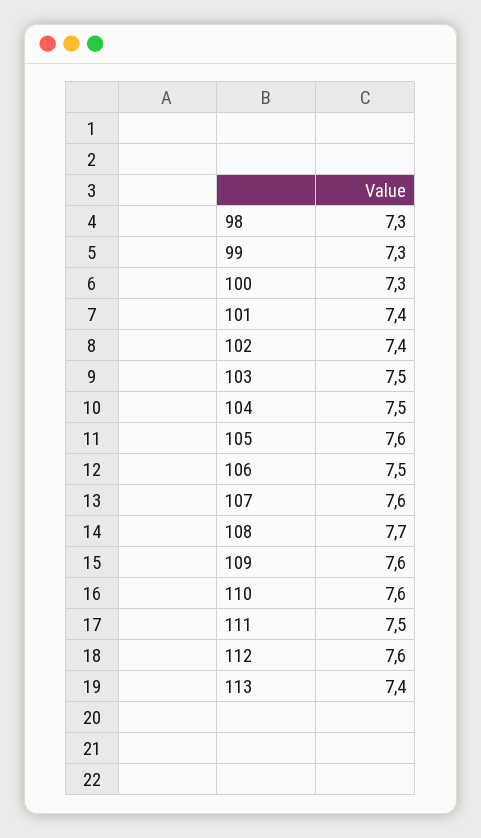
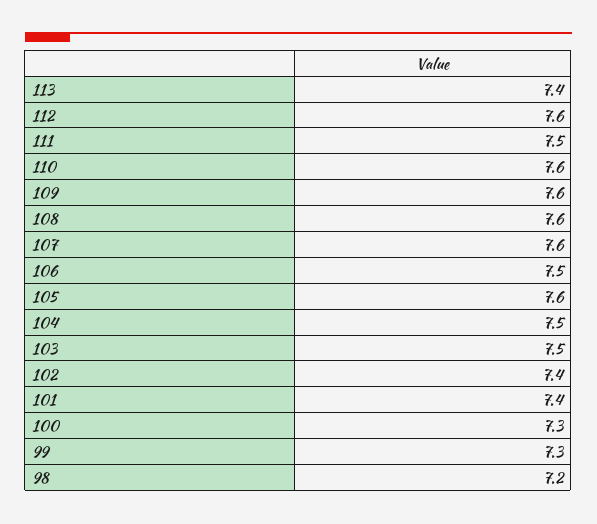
98: 7.3 -> 7.2
108: 7.7 -> 7.6

